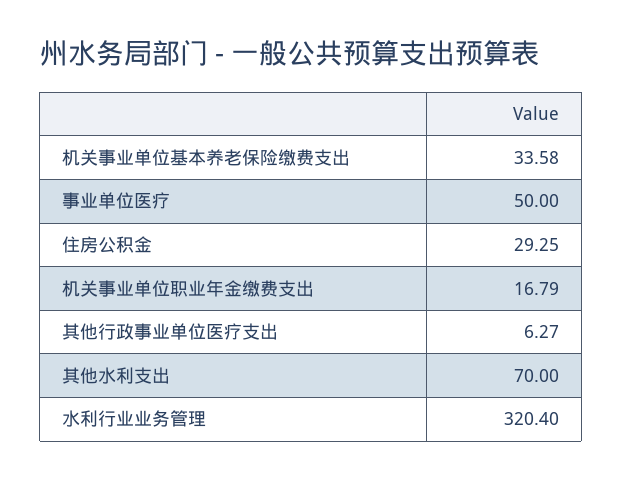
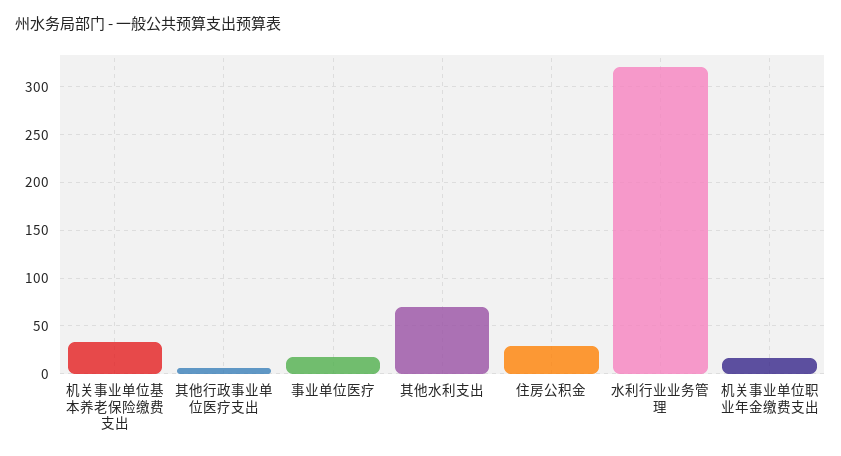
事业单位医疗: 50 -> 20

